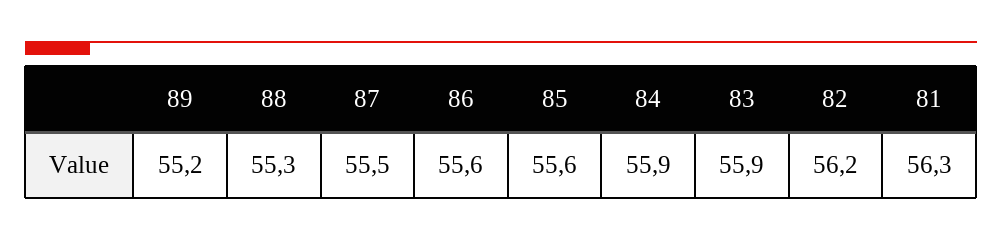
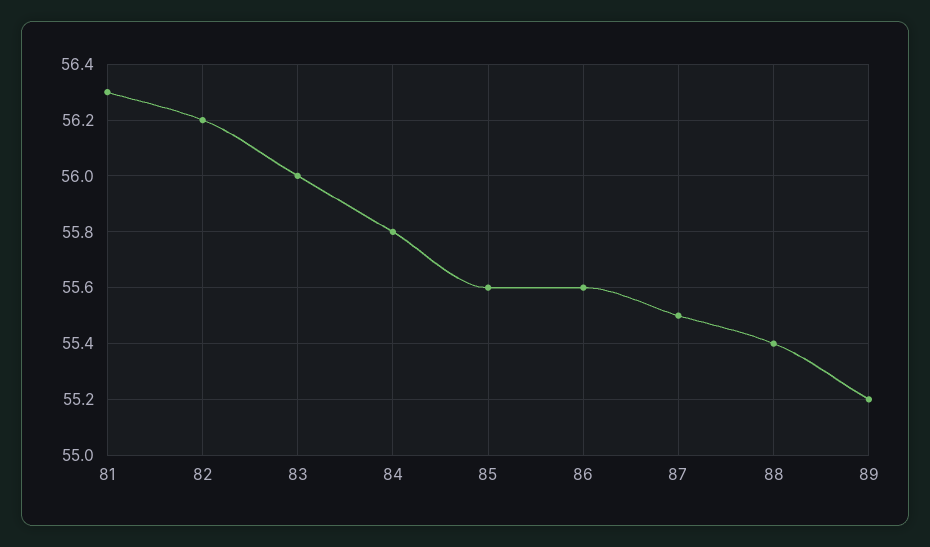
88: 55.3 -> 55.4
84: 55.9 -> 55.8
83: 55.9 -> 56

